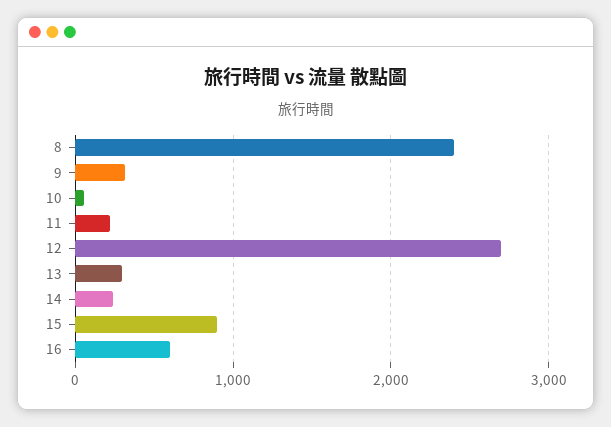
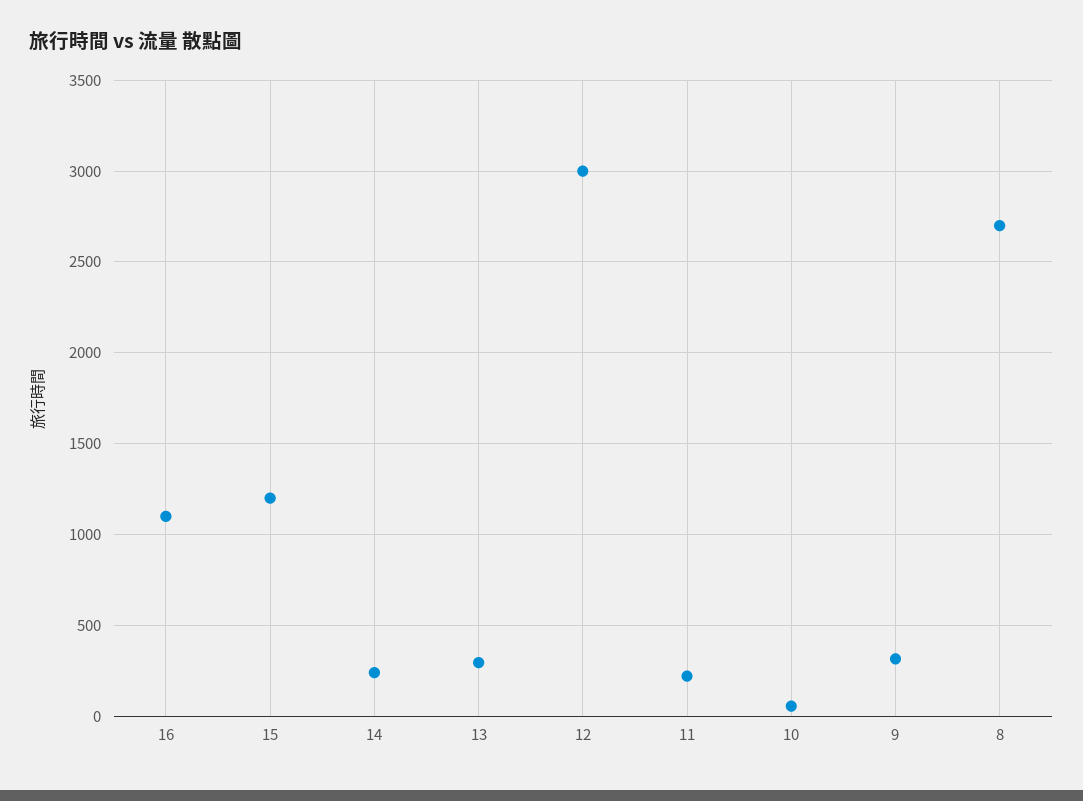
8: 2400 -> 2700
12: 2700 -> 3000
15: 900 -> 1200
16: 600 -> 1100

